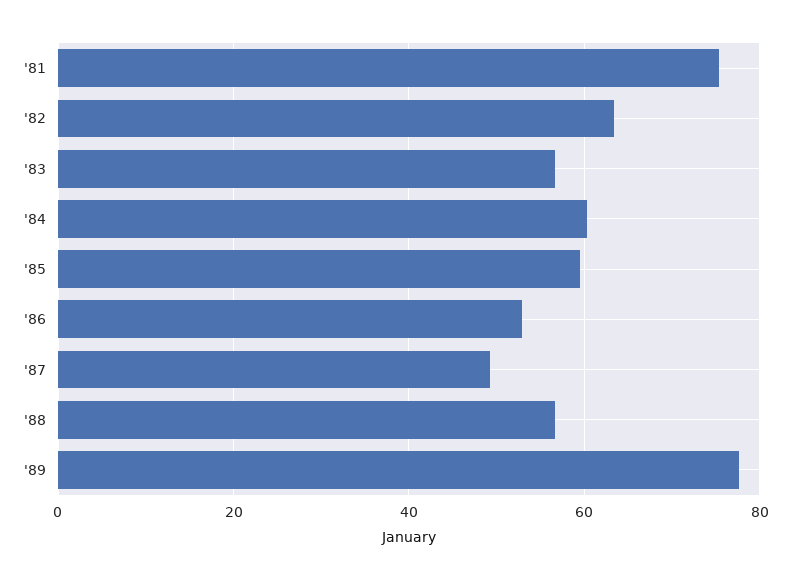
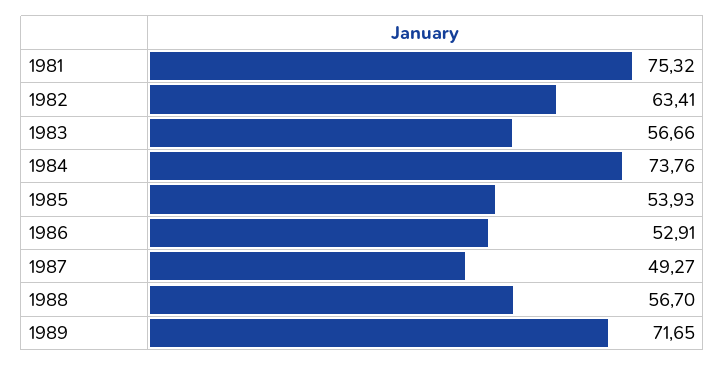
'84: 60 -> 73.76
'85: 60 -> 53.93
'89: 78 -> 71.65

